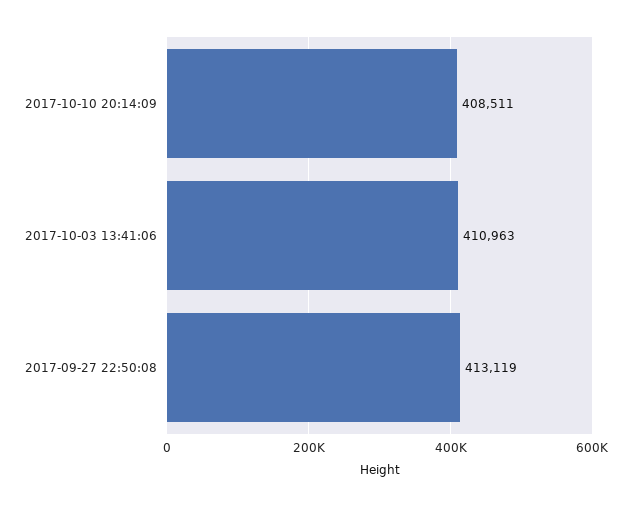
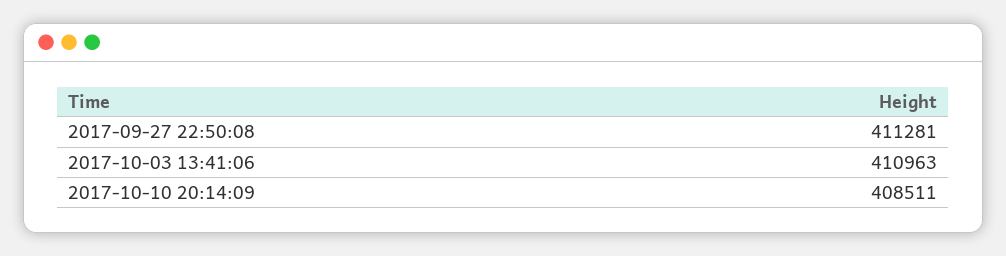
2017-09-27 22:50:08: 413119 -> 411281

